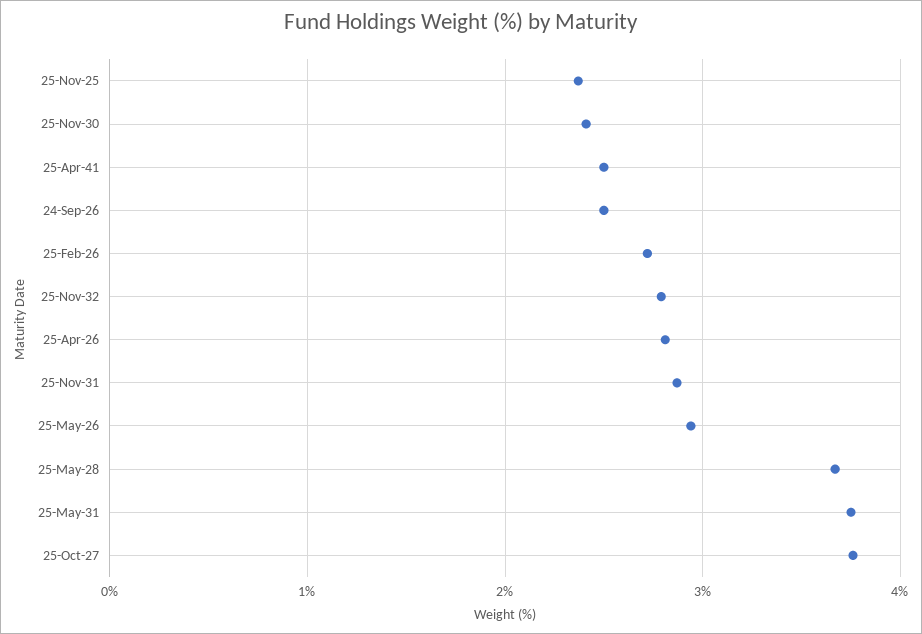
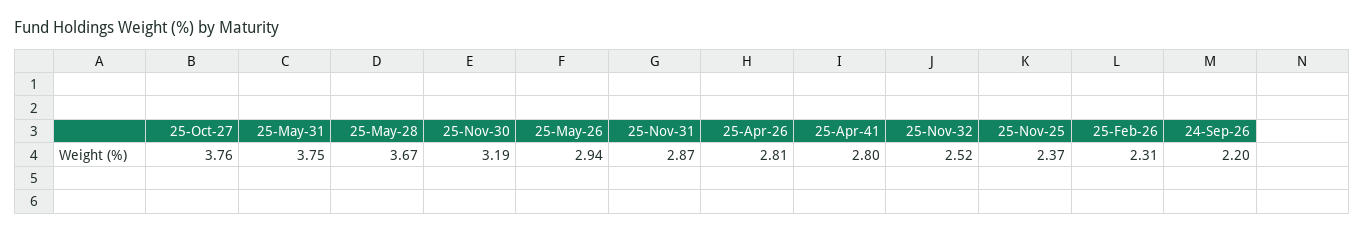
25-Nov-30: 2.4 -> 3.19
25-Apr-41: 2.5 -> 2.8
24-Sep-26: 2.5 -> 2.2
25-Feb-26: 2.7 -> 2.31
25-Nov-32: 2.8 -> 2.52

